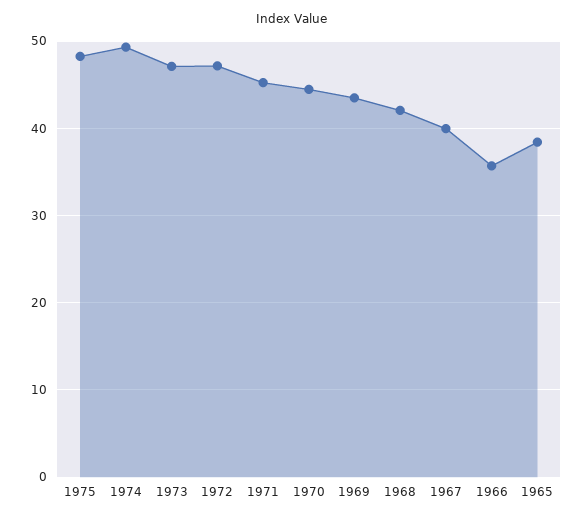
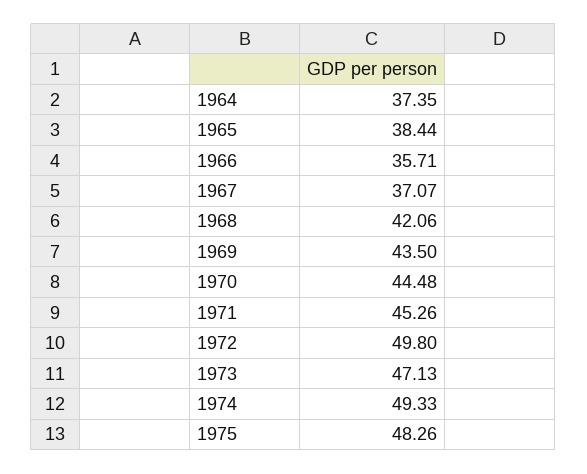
1972: 47 -> 49.8
1967: 40 -> 37.07
1964: none -> 37.35

